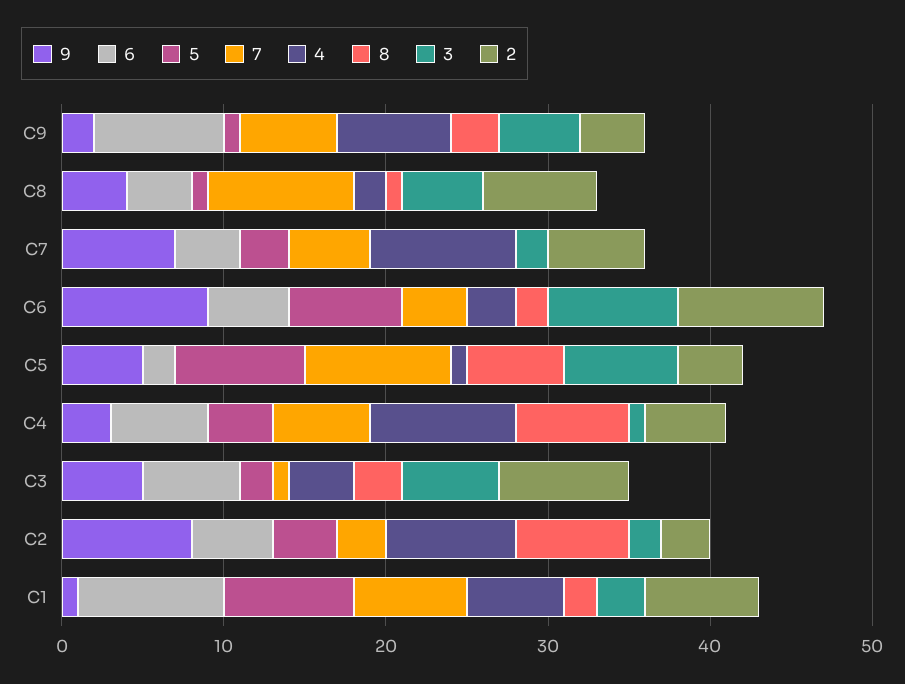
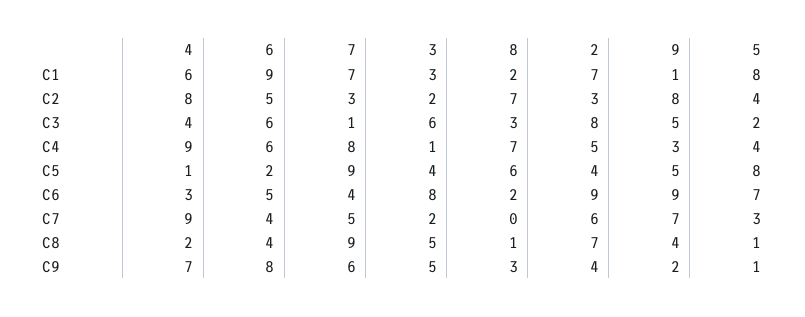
3, C5: 7 -> 4
7, C4: 6 -> 8

